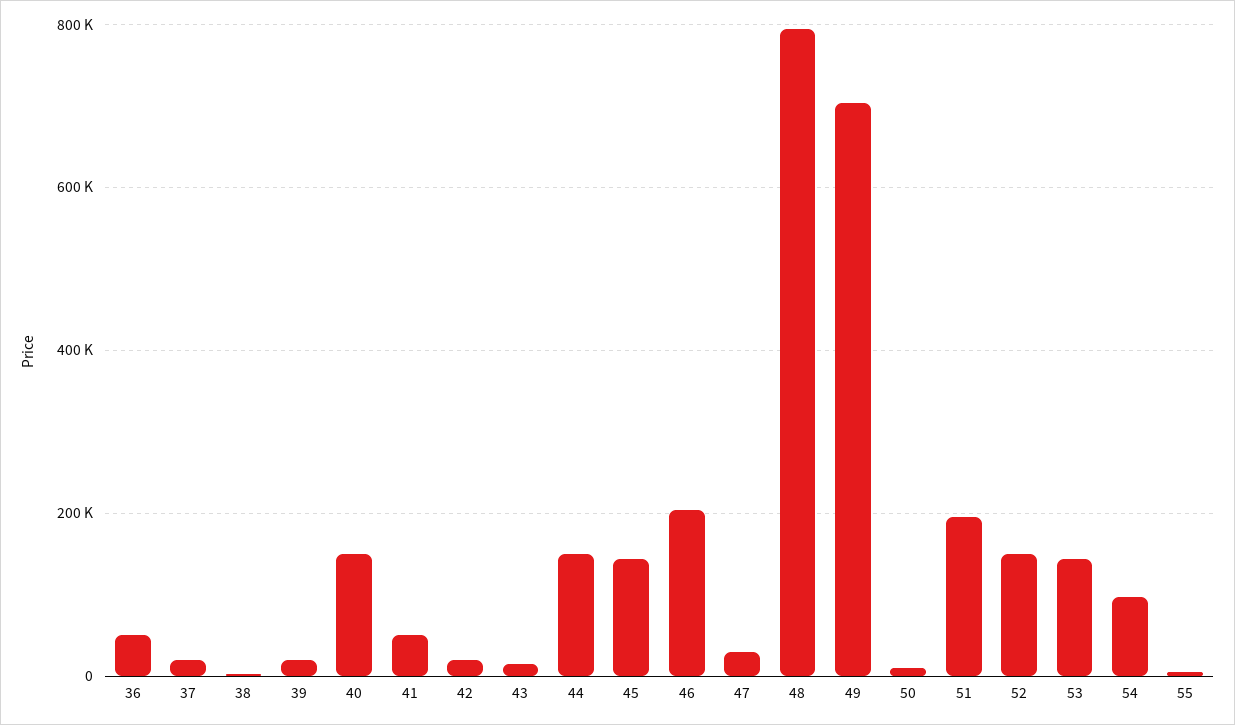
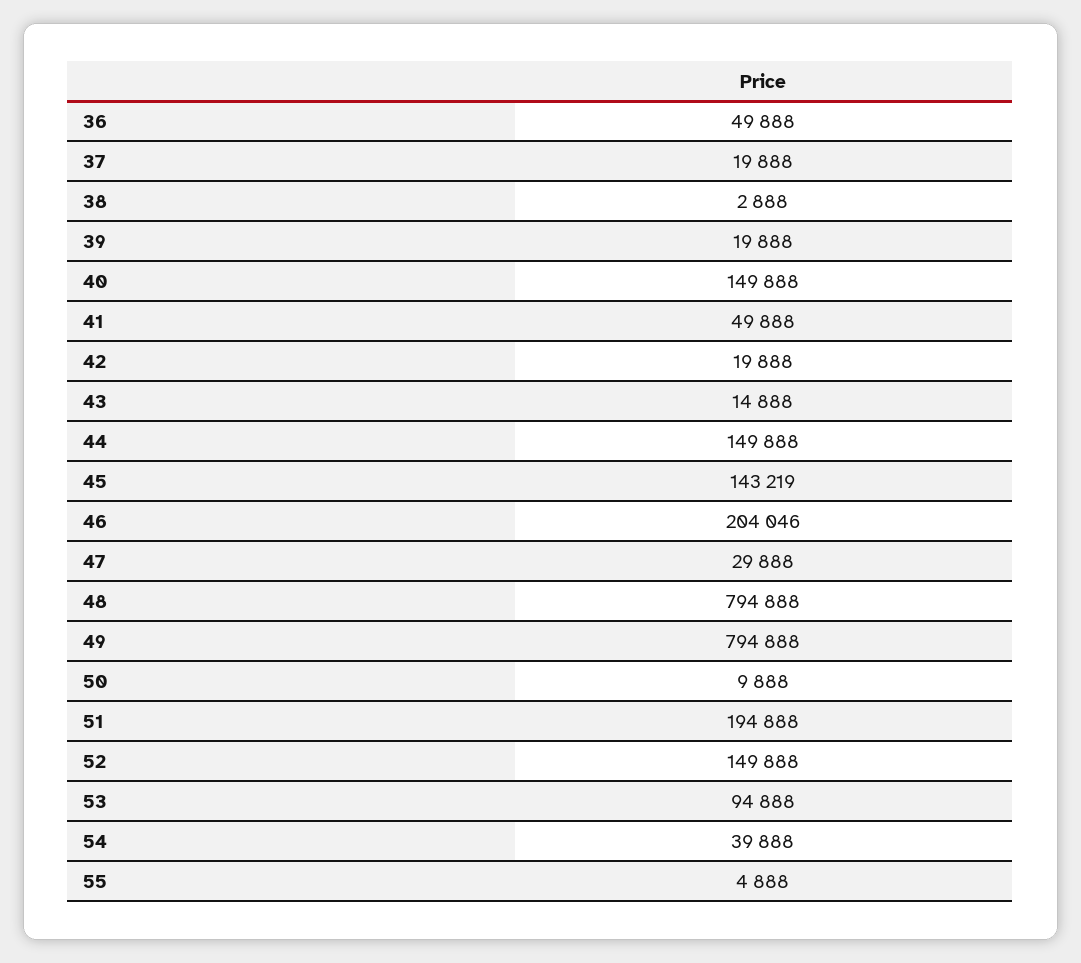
49: 700000 -> 794888
53: 140000 -> 94888
54: 100000 -> 39888

